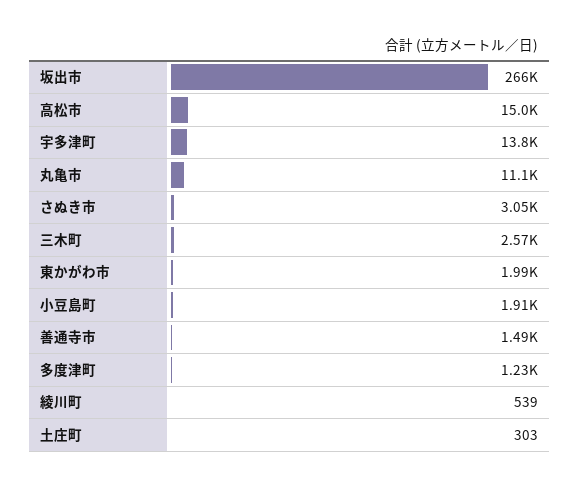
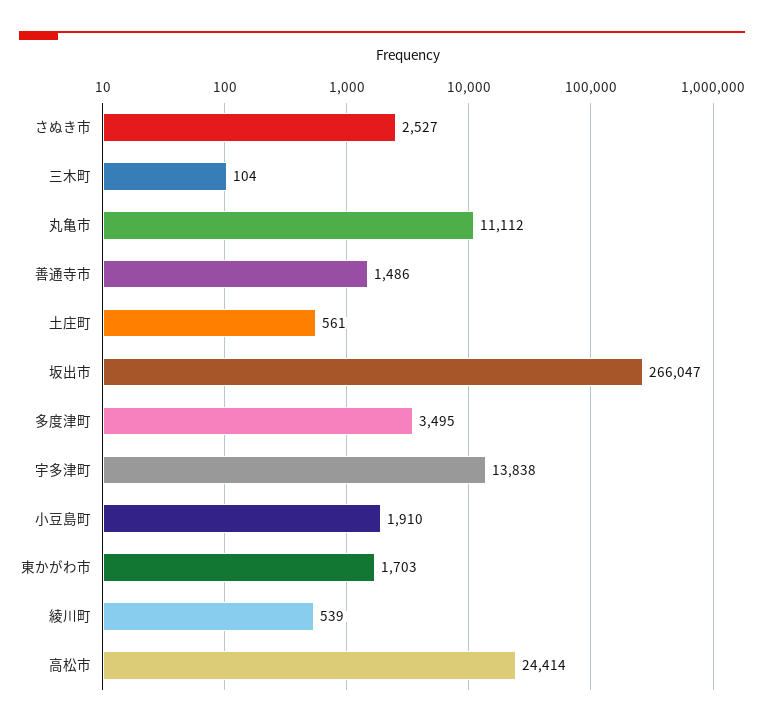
高松市: 15000 -> 24414
さぬき市: 3050 -> 2527
三木町: 2570 -> 104
東かがわ市: 1990 -> 1703
多度津町: 1230 -> 3495
土庄町: 303 -> 561

